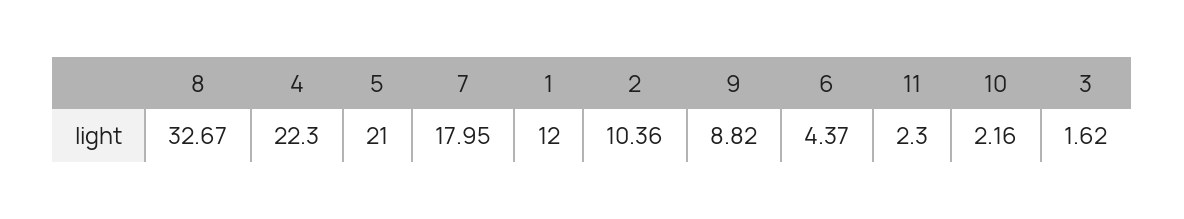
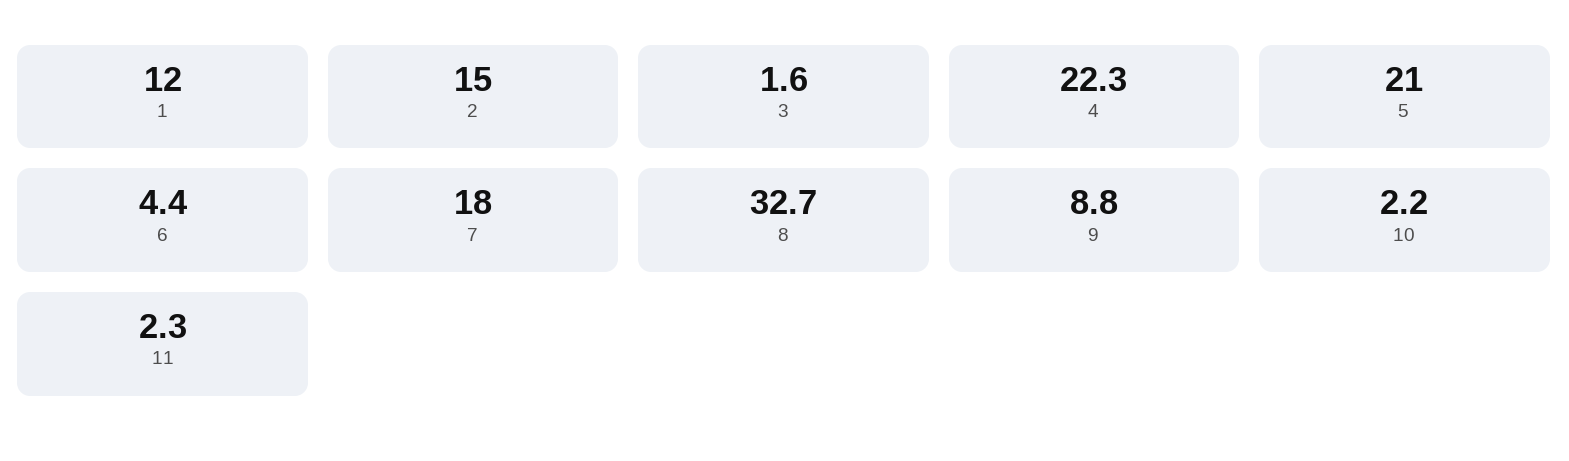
2: 10.36 -> 15

